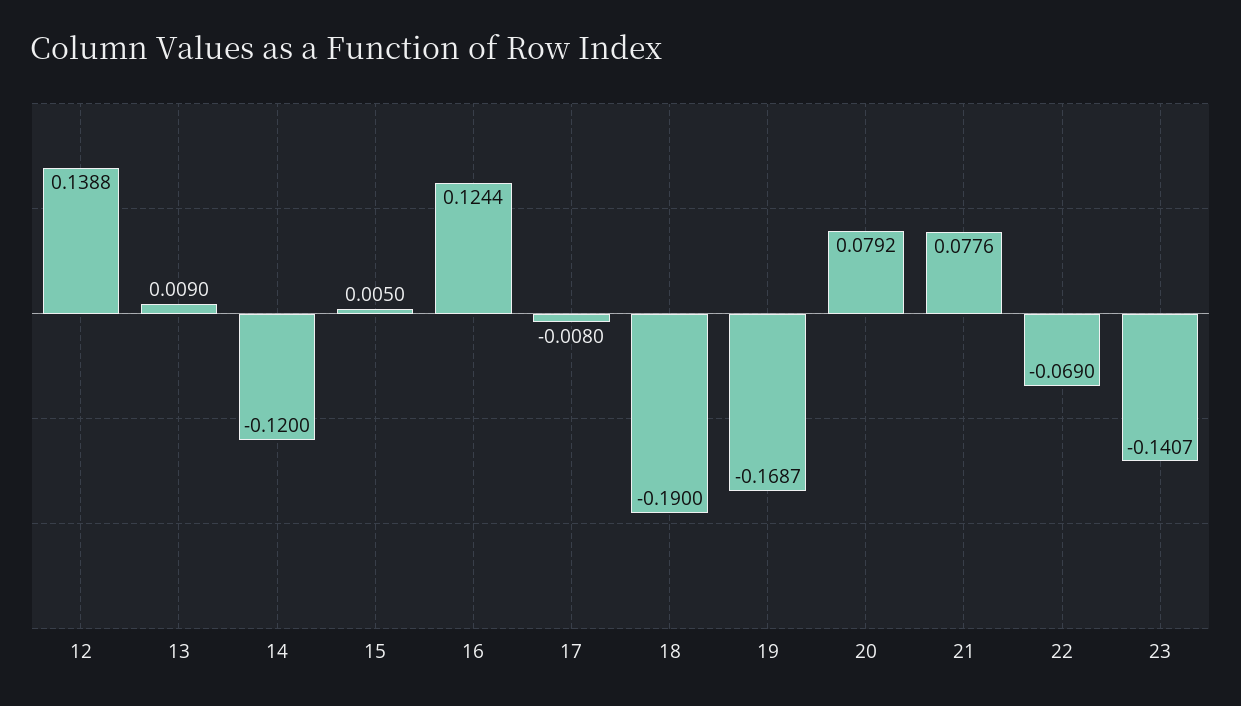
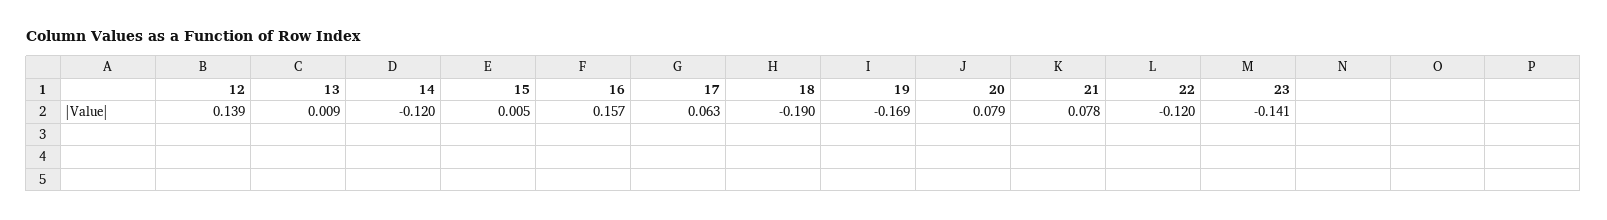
16: 0.1244 -> 0.157
17: -0.008 -> 0.063
22: -0.069 -> -0.12

